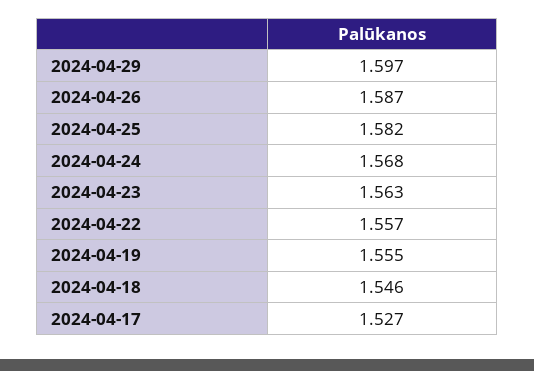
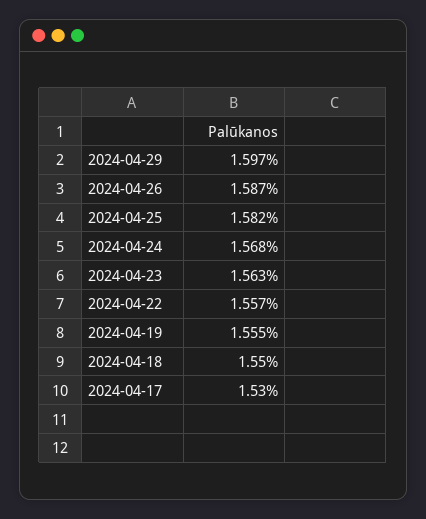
2024-04-18: 1.546 -> 1.55
2024-04-17: 1.527 -> 1.53

